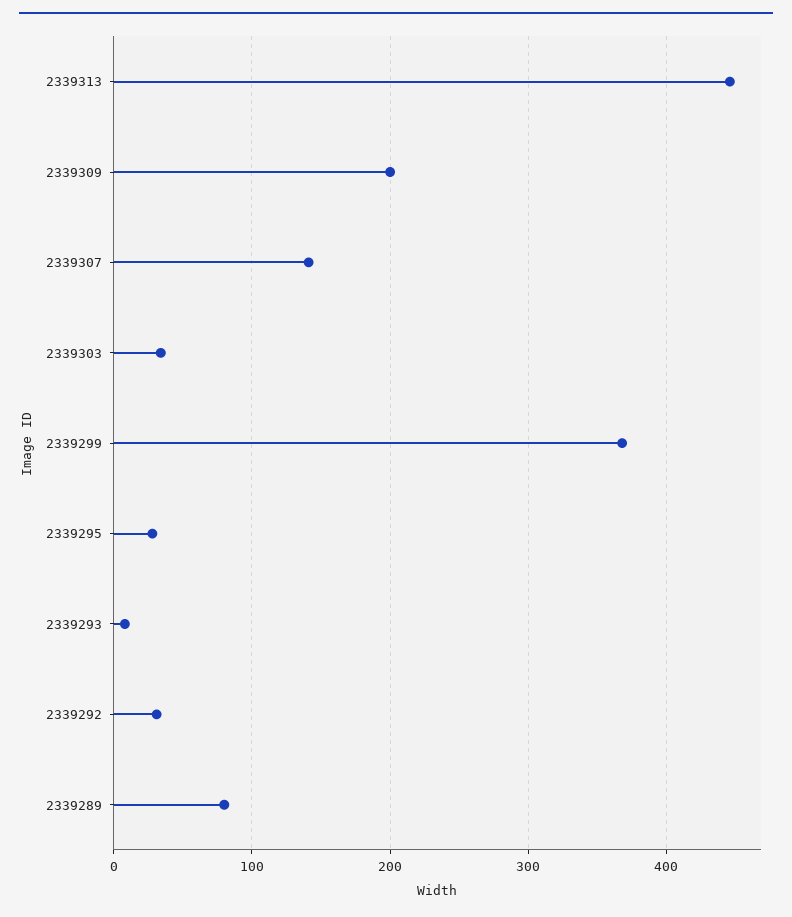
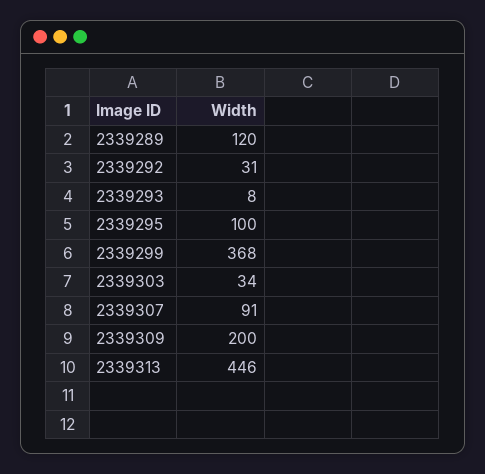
2339307: 140 -> 91
2339295: 30 -> 100
2339289: 80 -> 120

